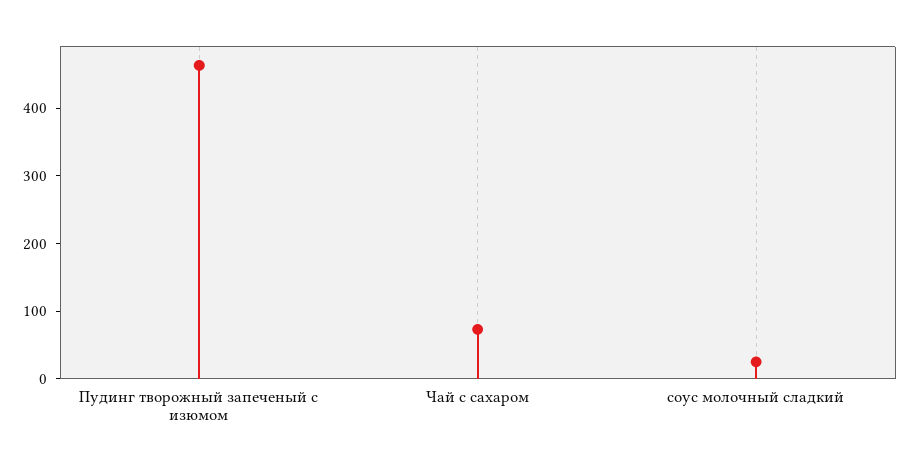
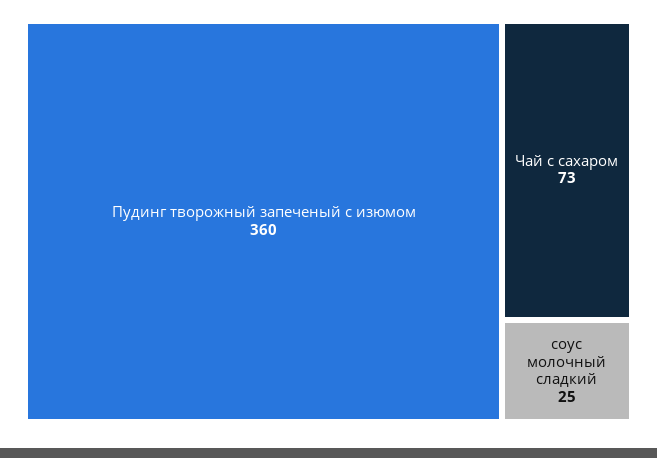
Пудинг творожный запеченый с изюмом: 460 -> 360

